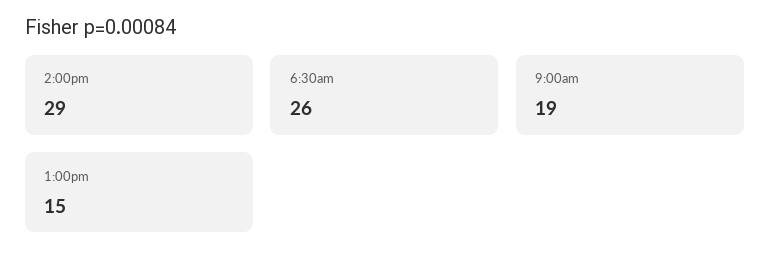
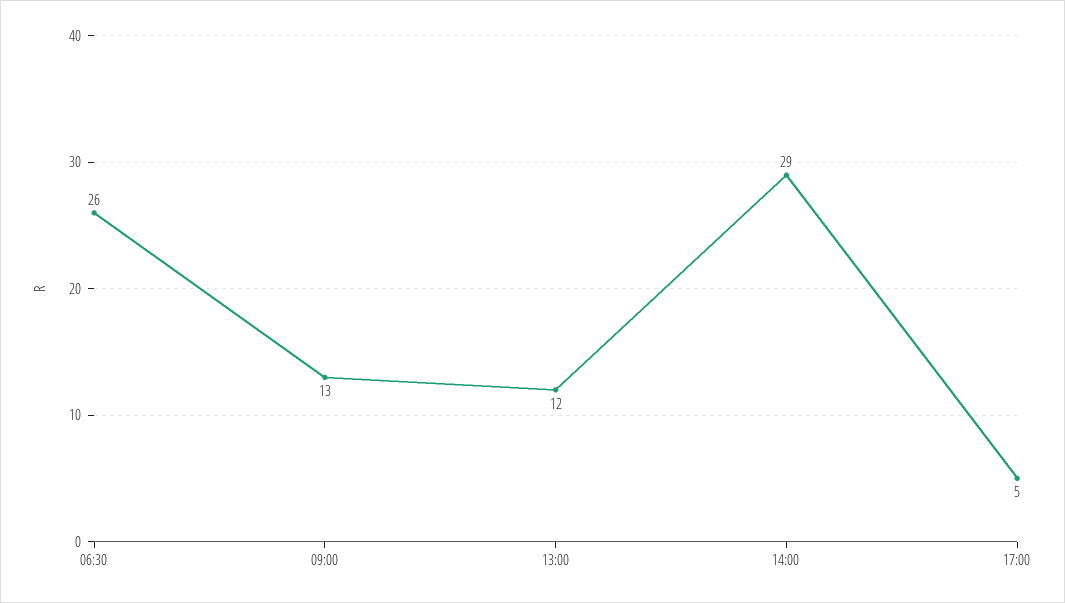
9:00am: 19 -> 13
1:00pm: 15 -> 12
17:00: none -> 5

